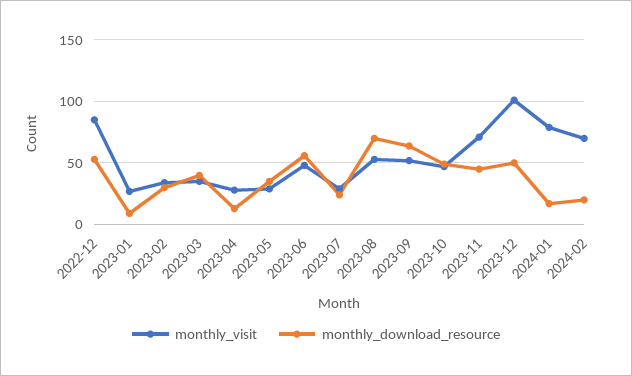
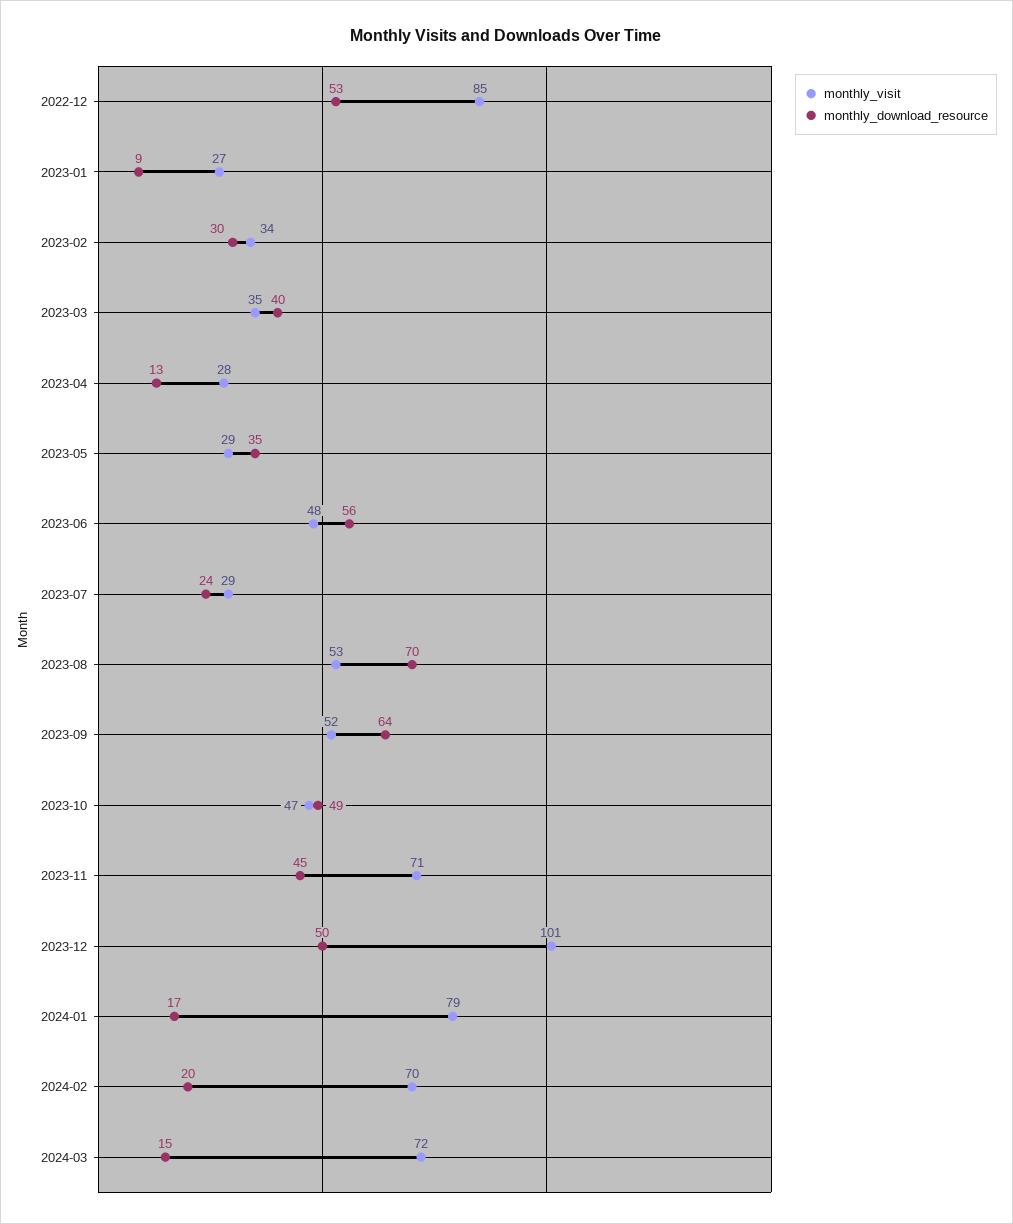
monthly_visit, 2024-03: none -> 72
monthly_download_resource, 2024-03: none -> 15

